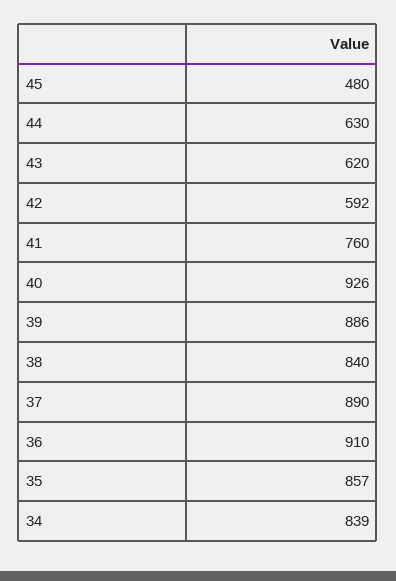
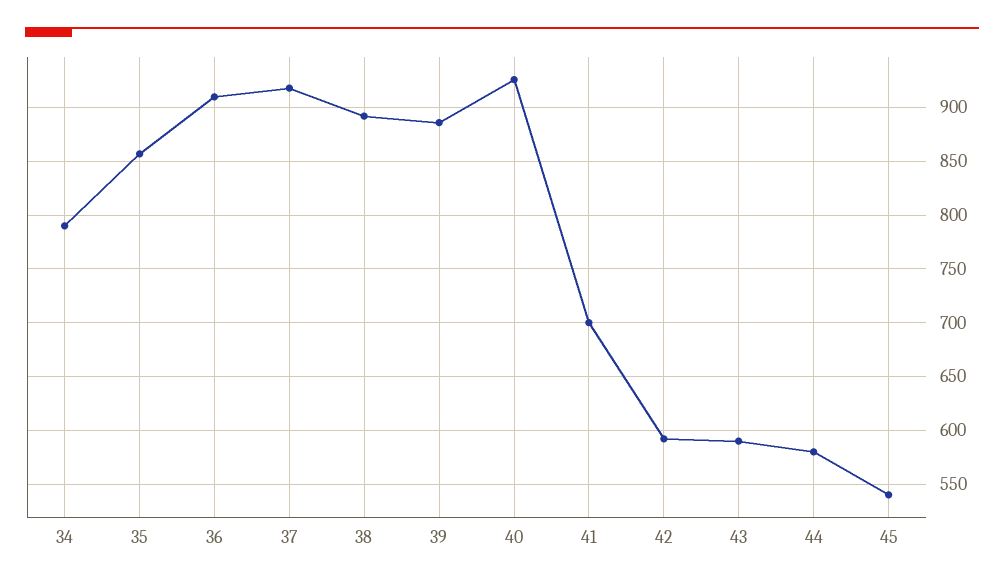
45: 480 -> 540
44: 630 -> 580
43: 620 -> 590
41: 760 -> 700
38: 840 -> 890
37: 890 -> 920
34: 839 -> 790

